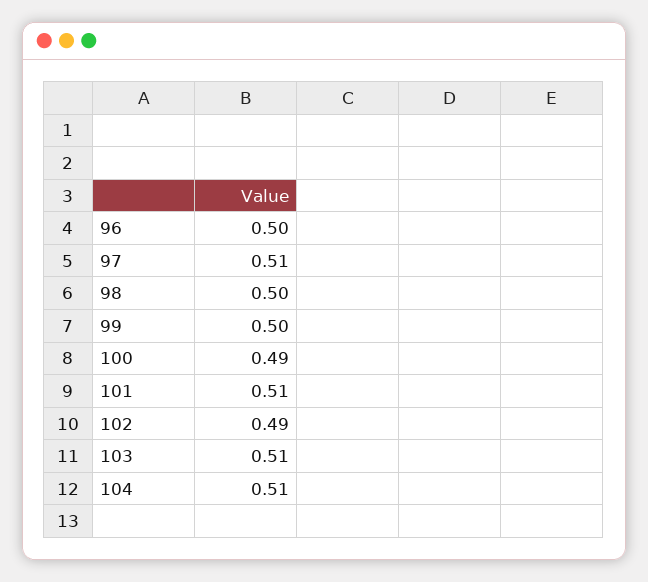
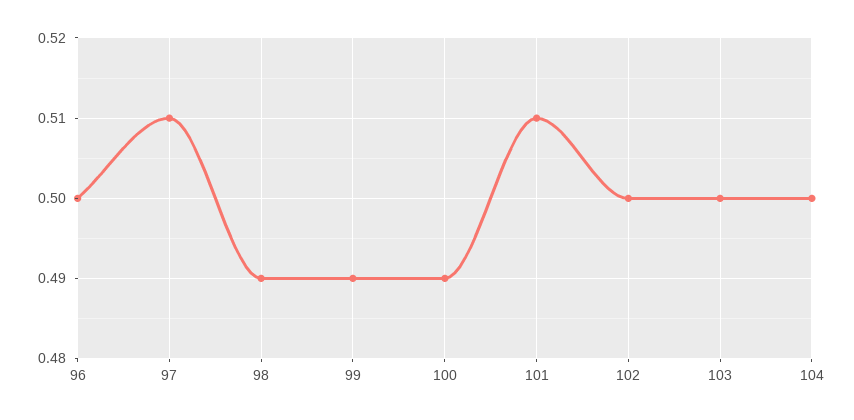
98: 0.5 -> 0.49
99: 0.5 -> 0.49
102: 0.49 -> 0.5
103: 0.51 -> 0.5
104: 0.51 -> 0.5

